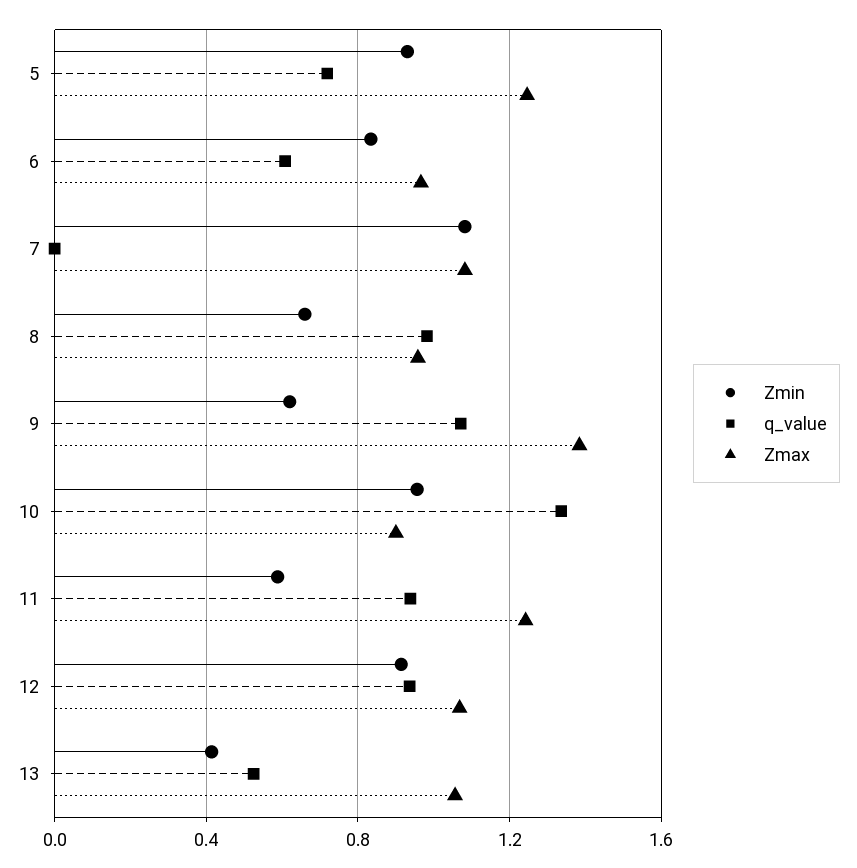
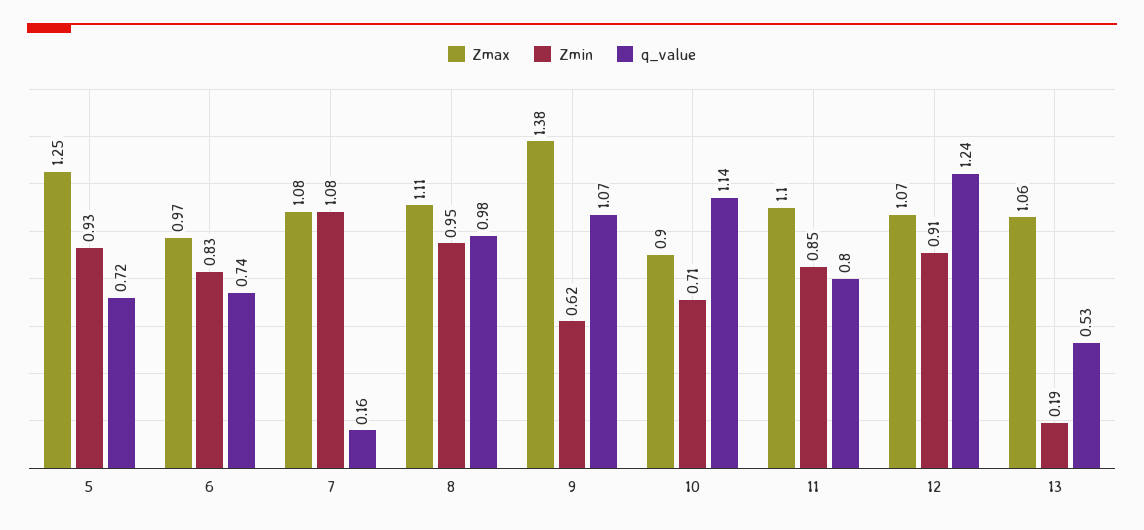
q_value, 6: 0.6 -> 0.74
q_value, 7: 0 -> 0.16
Zmin, 8: 0.65 -> 0.95
Zmax, 8: 0.95 -> 1.11
Zmin, 10: 0.95 -> 0.71
q_value, 10: 1.35 -> 1.14
Zmin, 11: 0.6 -> 0.85
q_value, 11: 0.95 -> 0.8
Zmax, 11: 1.25 -> 1.1
q_value, 12: 0.95 -> 1.24
Zmin, 13: 0.4 -> 0.19

